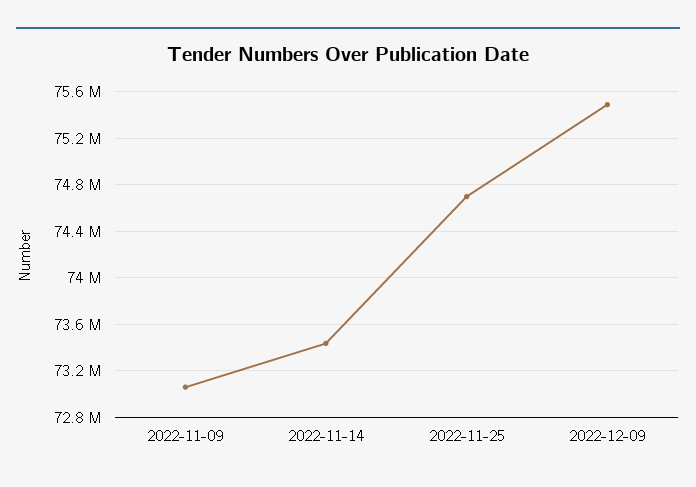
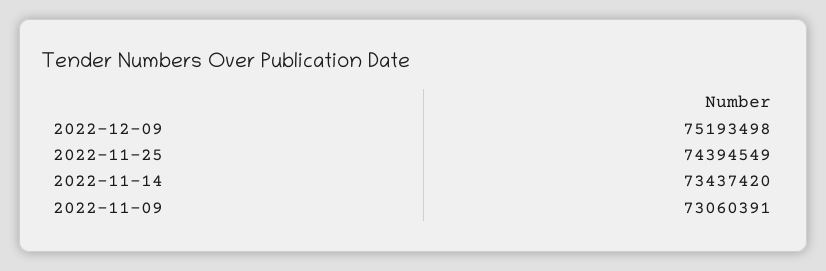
2022-11-25: 74700000 -> 74394549
2022-12-09: 75500000 -> 75193498

